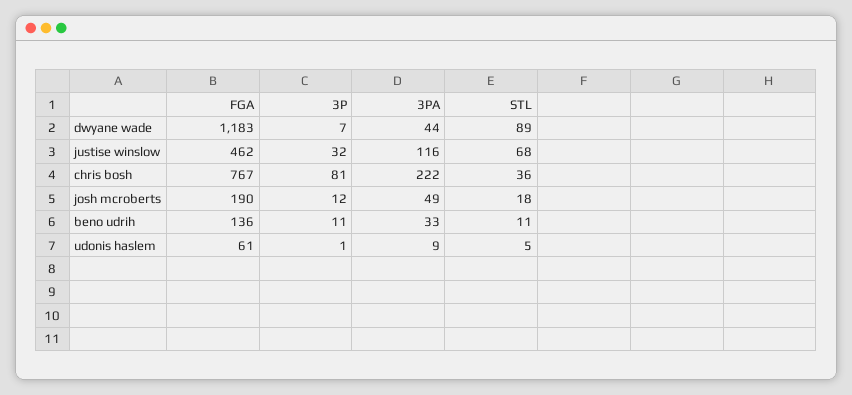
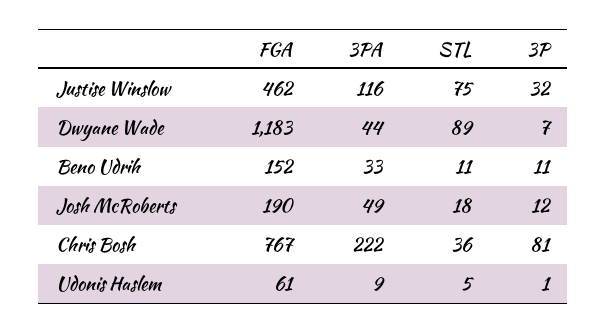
STL, justise winslow: 68 -> 75
FGA, beno udrih: 136 -> 152

